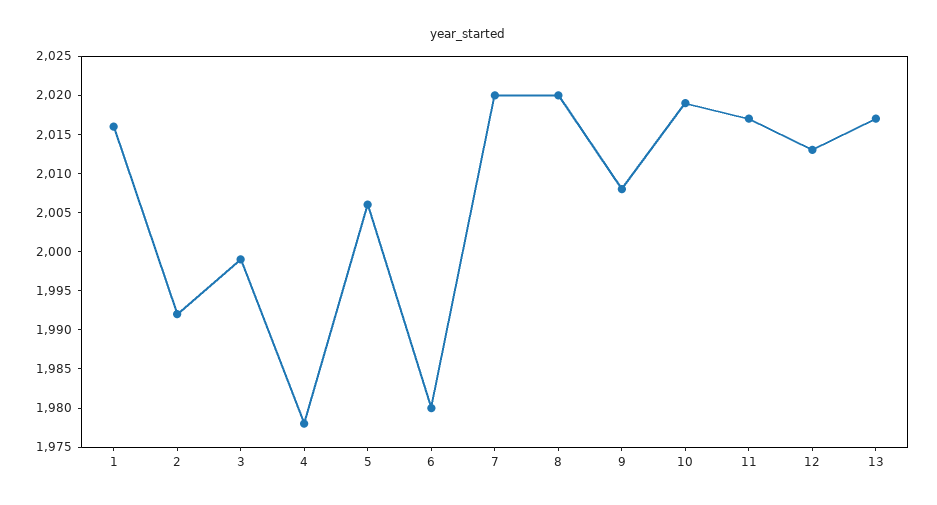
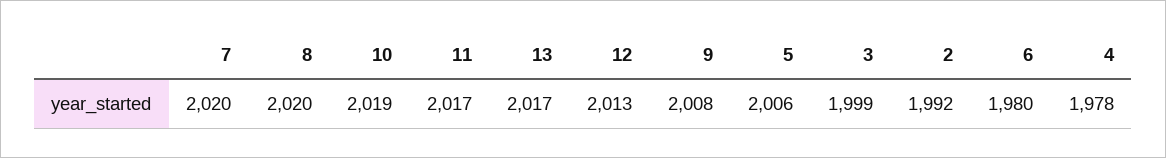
1: 2015 -> none

